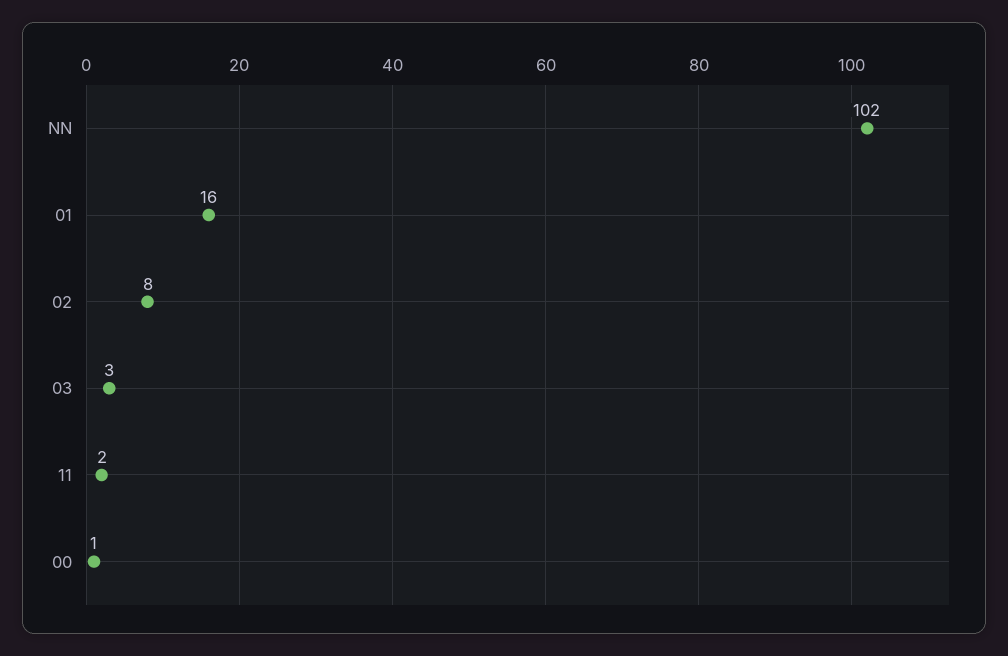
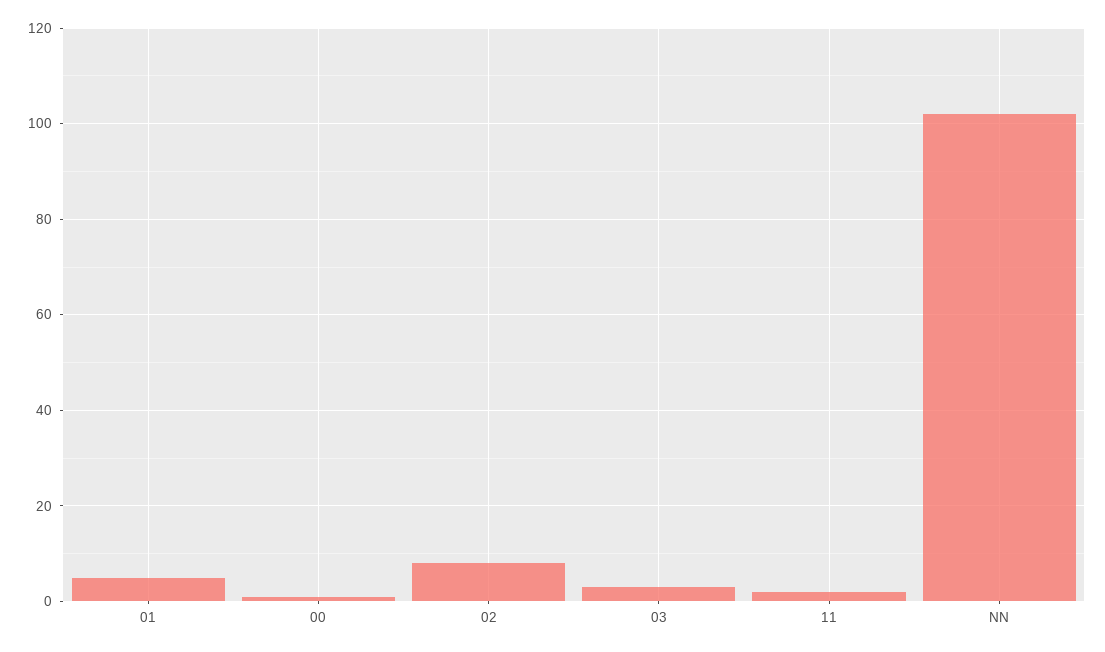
01: 16 -> 5

